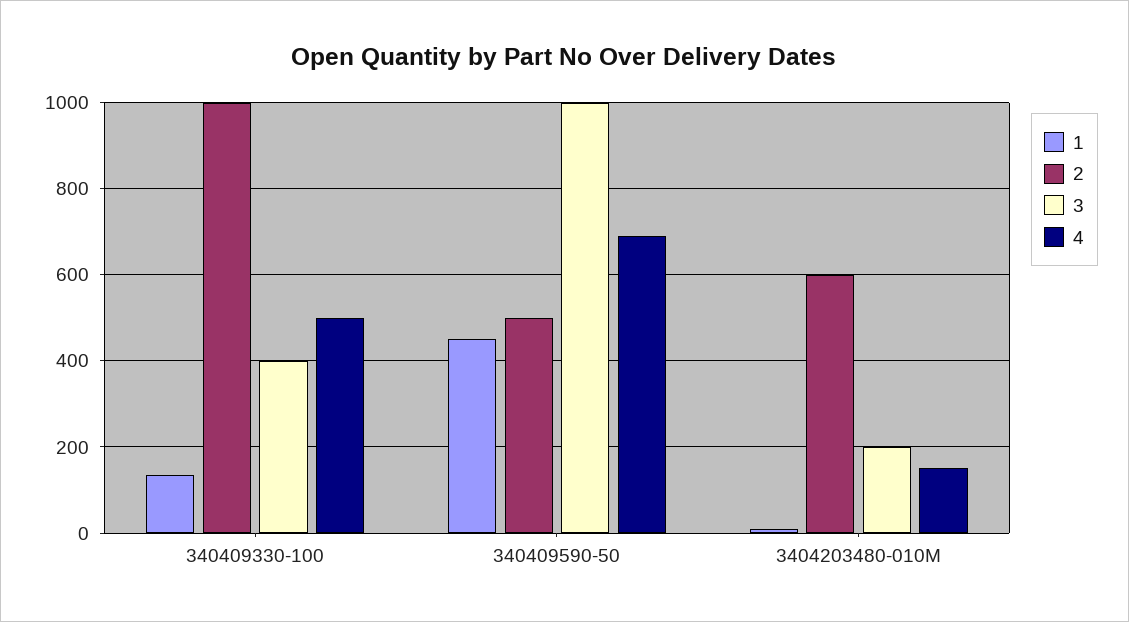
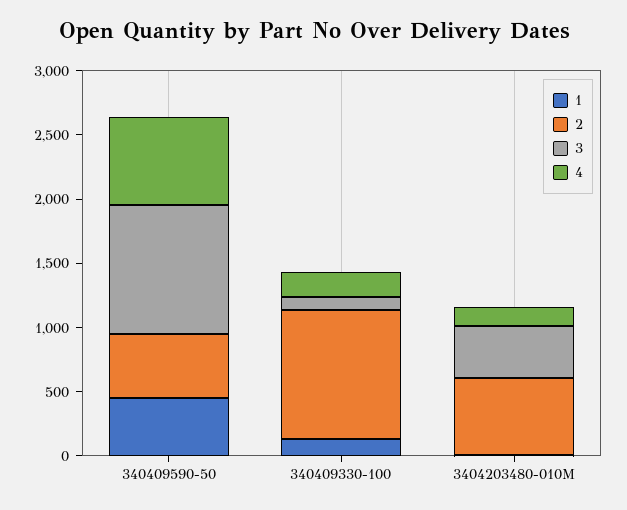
3, 340409330-100: 400 -> 100
4, 340409330-100: 500 -> 200
3, 3404203480-010M: 200 -> 400

